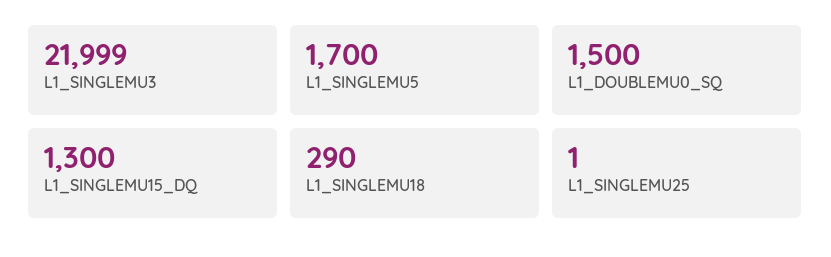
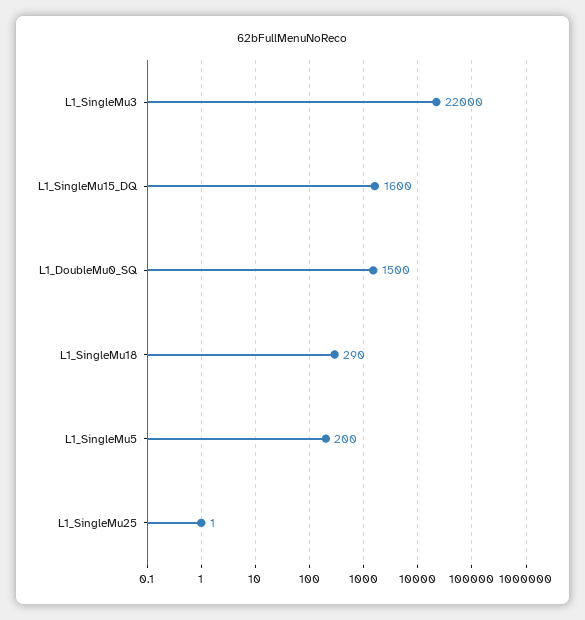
L1_SINGLEMU3: 21999 -> 22000
L1_SINGLEMU5: 1700 -> 200
L1_SINGLEMU15_DQ: 1300 -> 1600

